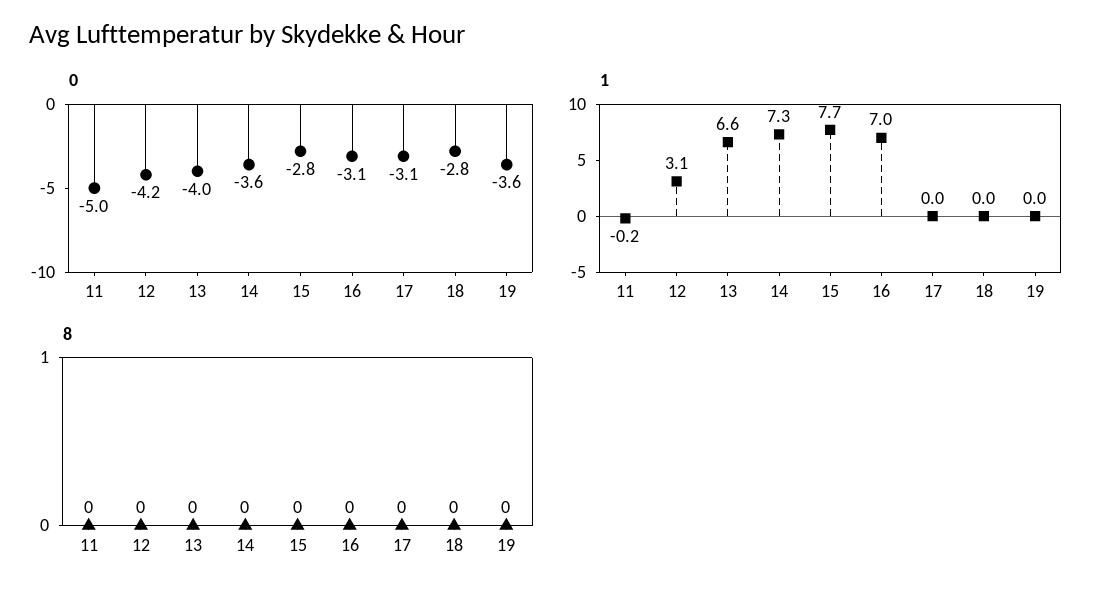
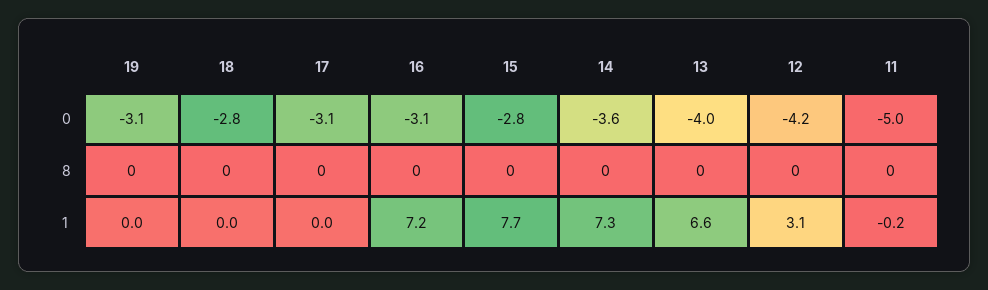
0, 19: -3.6 -> -3.1
1, 16: 7 -> 7.2

